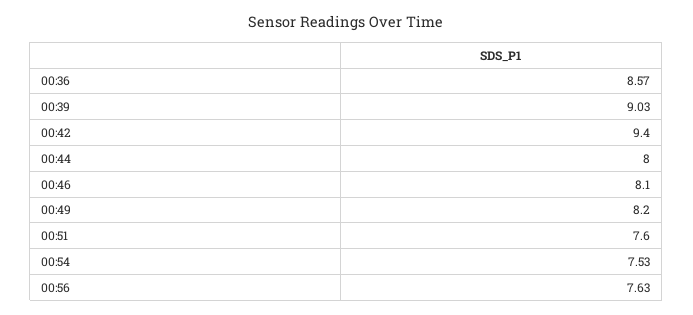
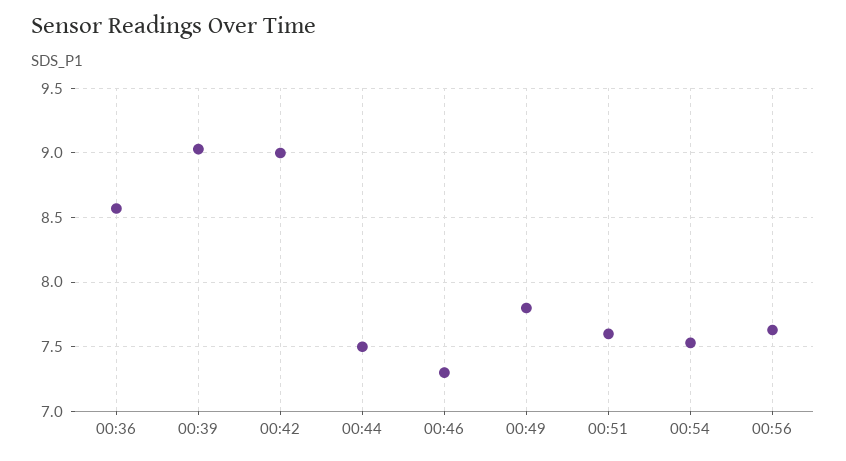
00:42: 9.4 -> 9
00:44: 8 -> 7.5
00:46: 8.1 -> 7.3
00:49: 8.2 -> 7.8

